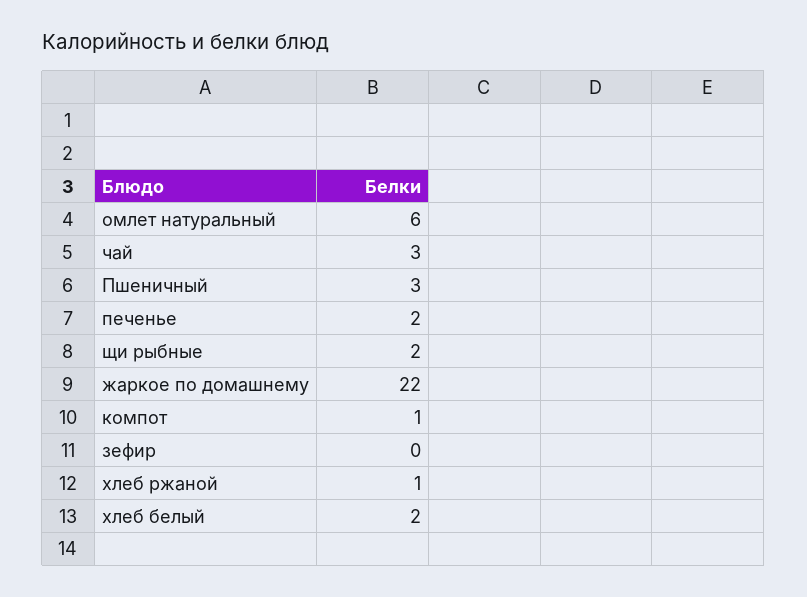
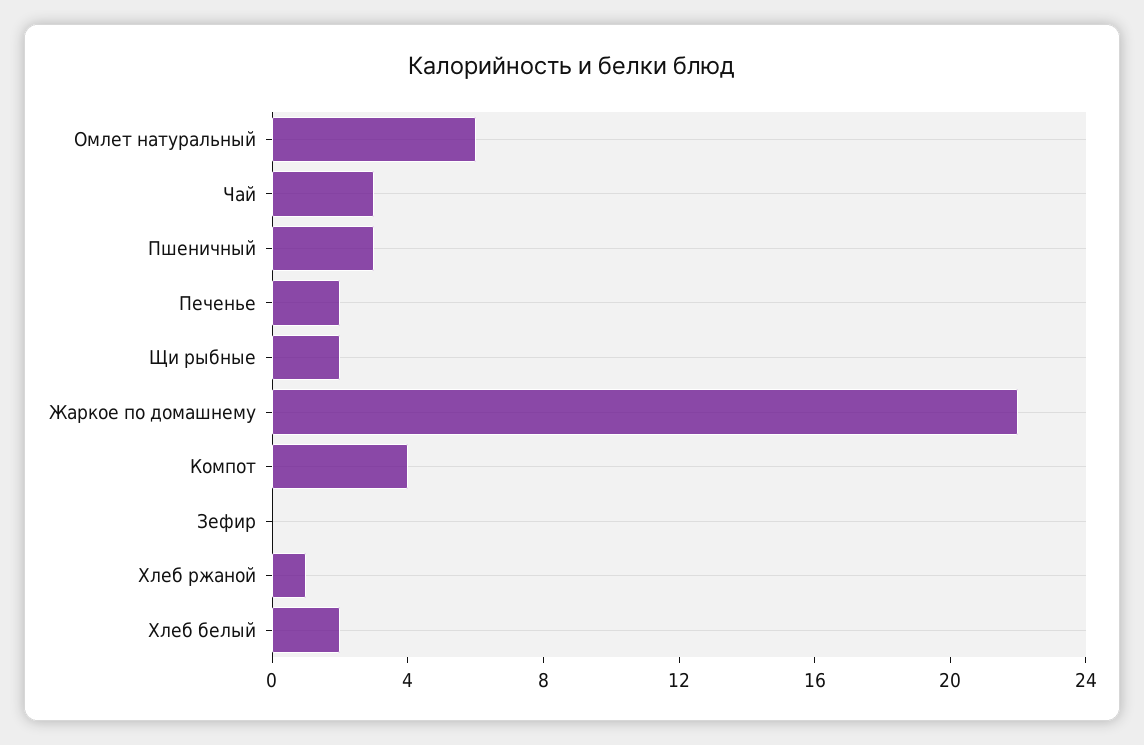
компот: 1 -> 4

